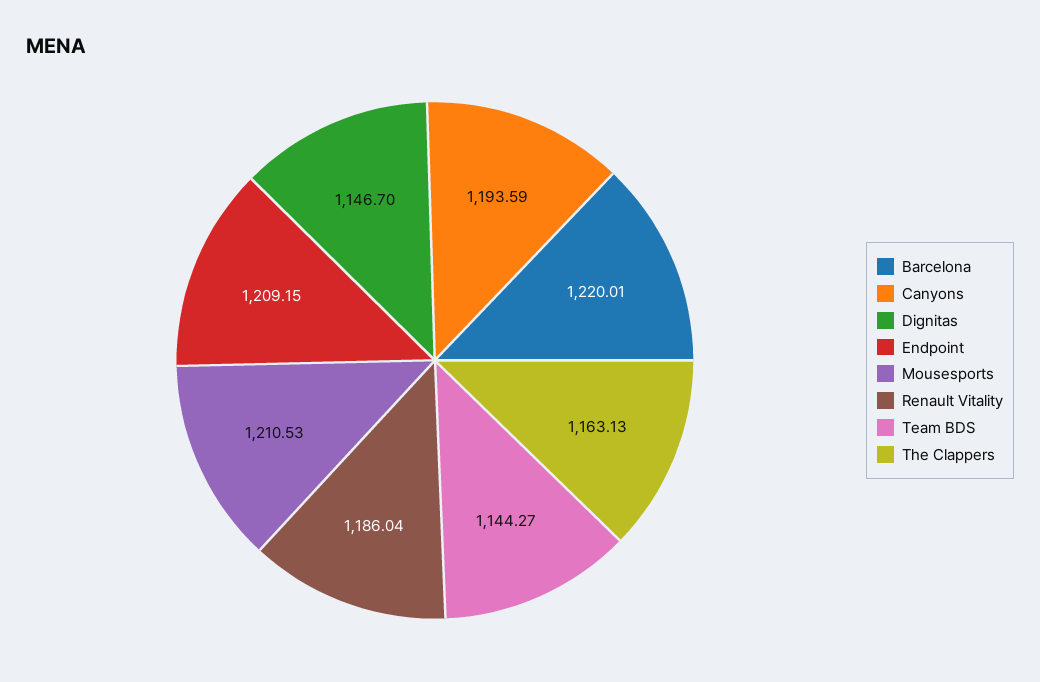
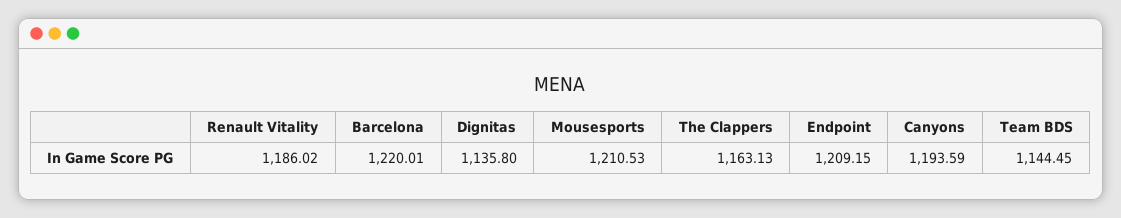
Dignitas: 1146.7 -> 1135.8
Renault Vitality: 1186.04 -> 1186.02
Team BDS: 1144.27 -> 1144.45

